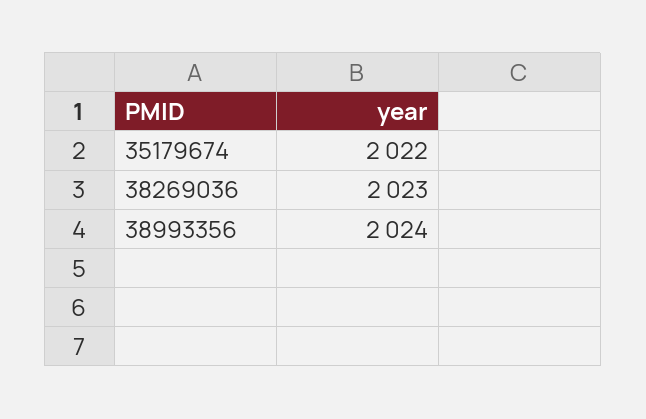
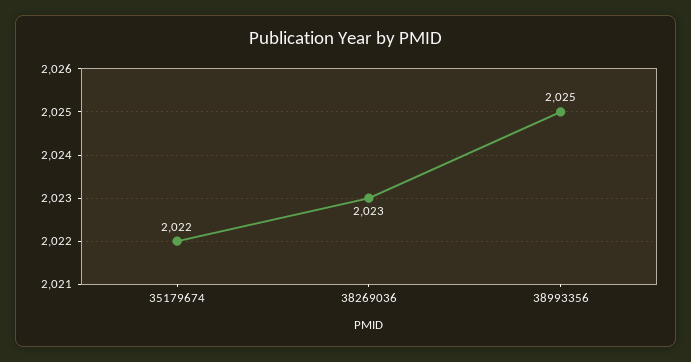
38993356: 2024 -> 2025

